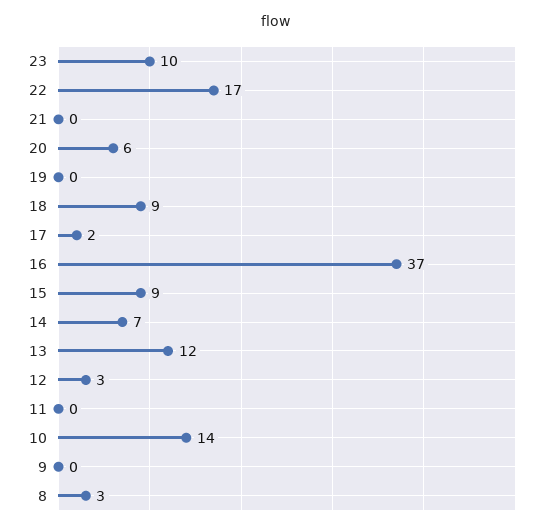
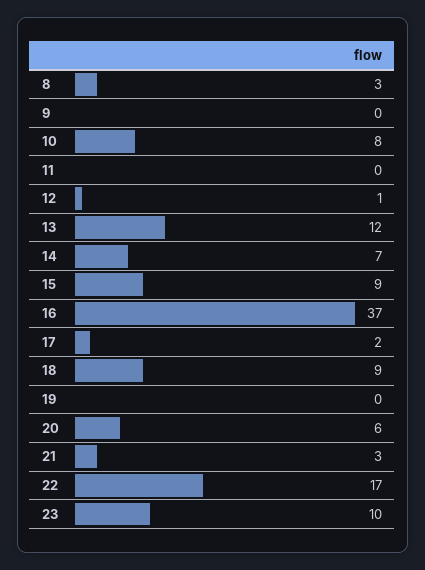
21: 0 -> 3
12: 3 -> 1
10: 14 -> 8

